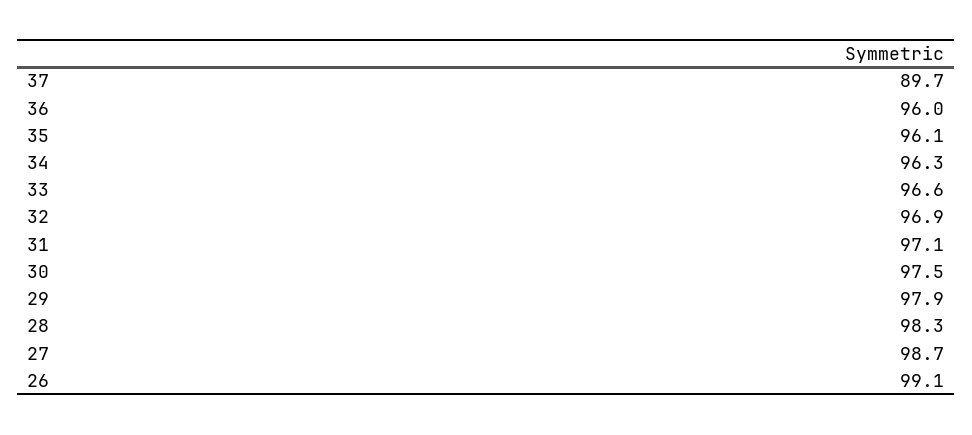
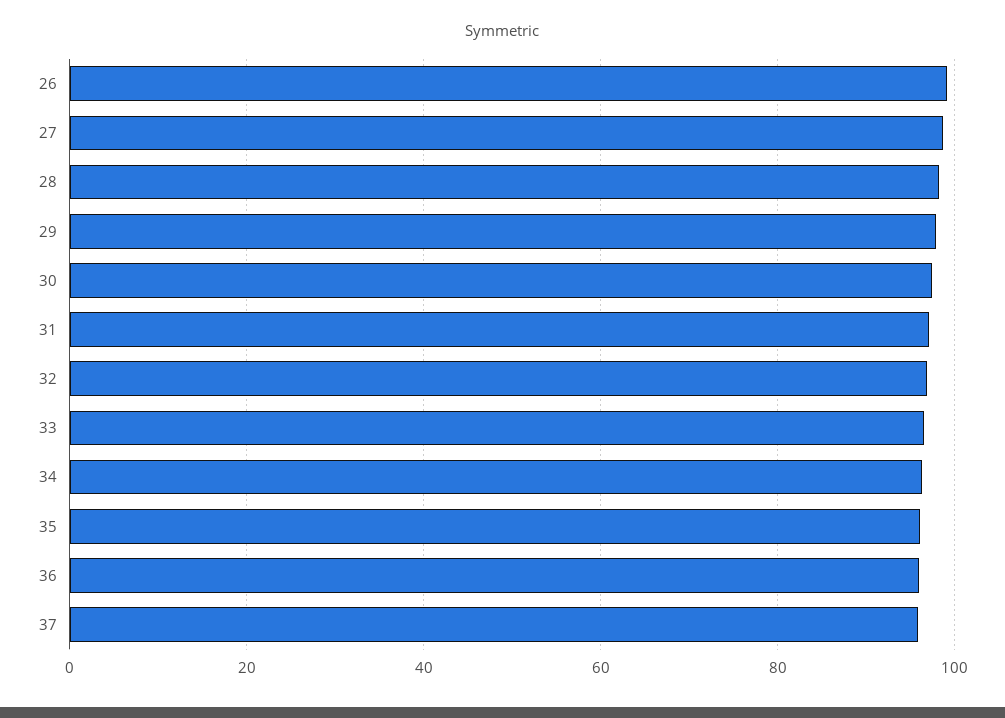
37: 89.7 -> 96

